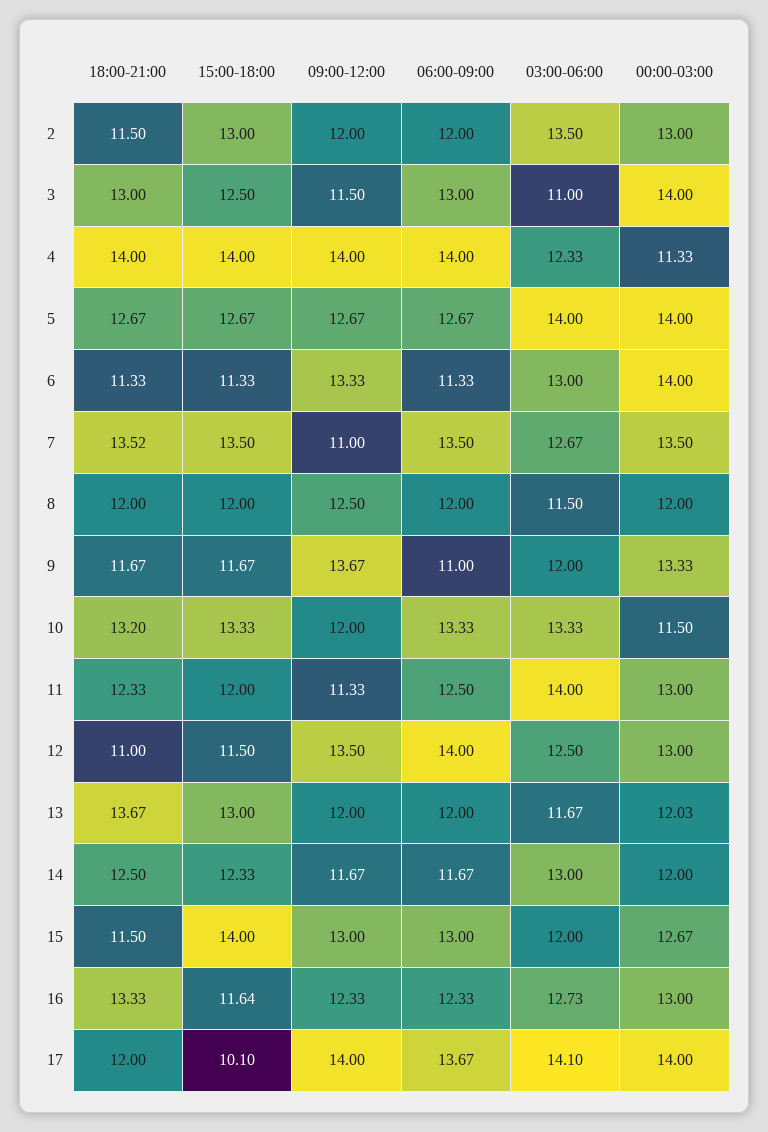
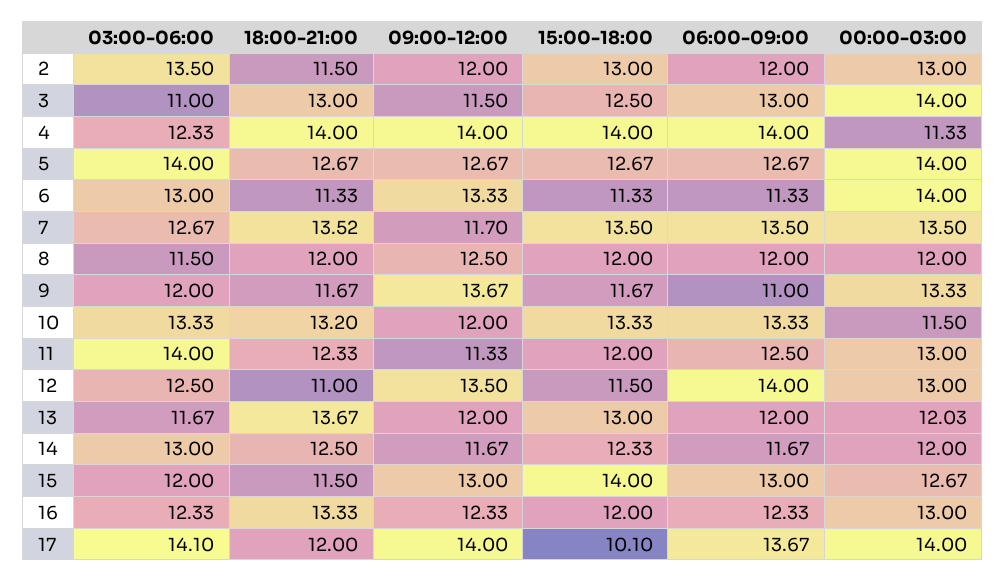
09:00-12:00, 7: 11 -> 11.7
15:00-18:00, 16: 11.64 -> 12
03:00-06:00, 16: 12.73 -> 12.33

